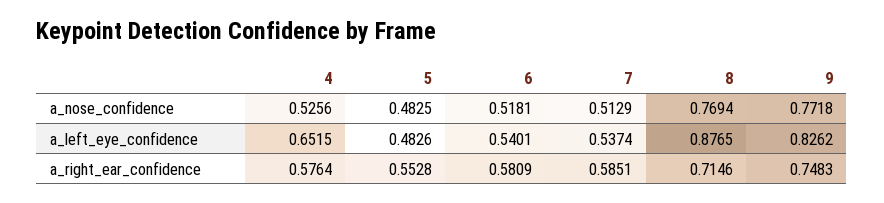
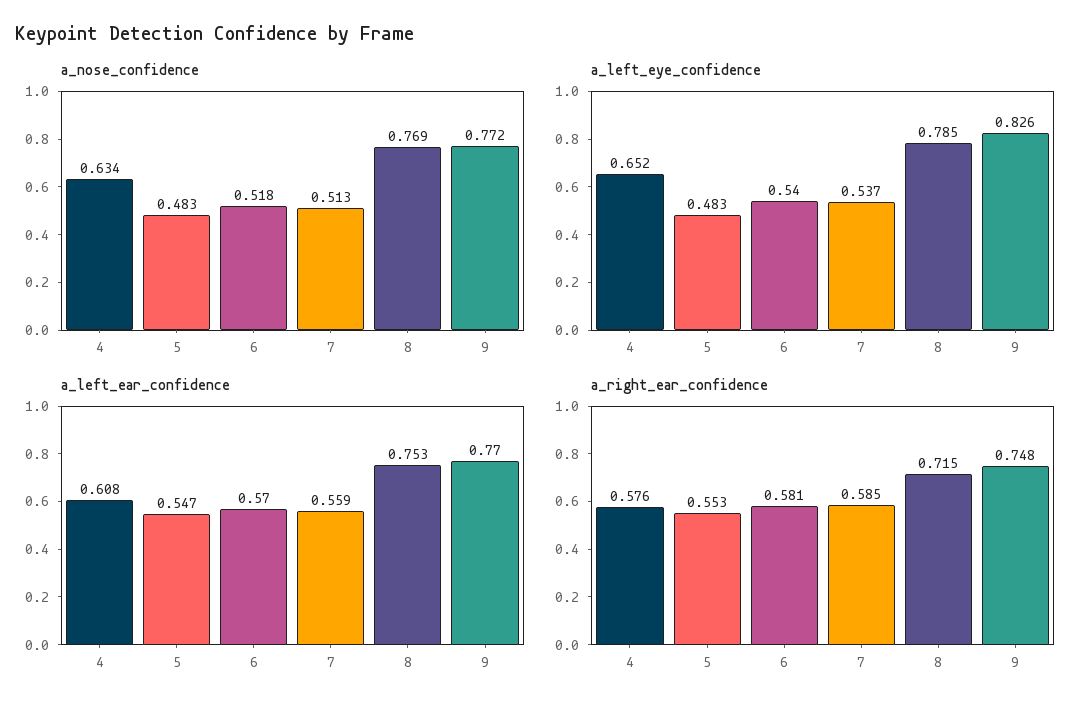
a_nose_confidence, 4: 0.5256 -> 0.634
a_left_eye_confidence, 8: 0.8765 -> 0.785
a_left_ear_confidence, 4: none -> 0.608
a_left_ear_confidence, 5: none -> 0.547
a_left_ear_confidence, 6: none -> 0.57
a_left_ear_confidence, 7: none -> 0.559
a_left_ear_confidence, 8: none -> 0.753
a_left_ear_confidence, 9: none -> 0.77

